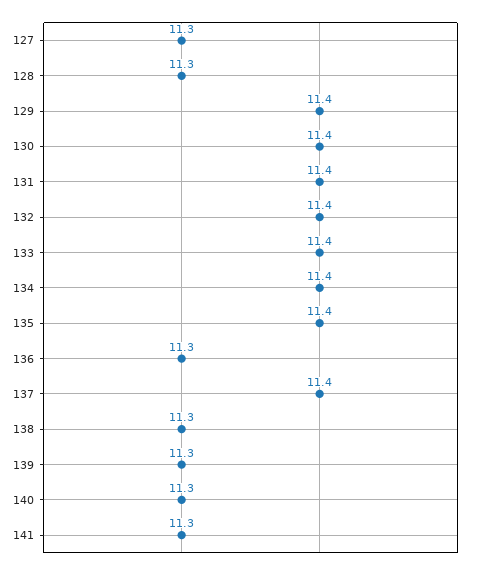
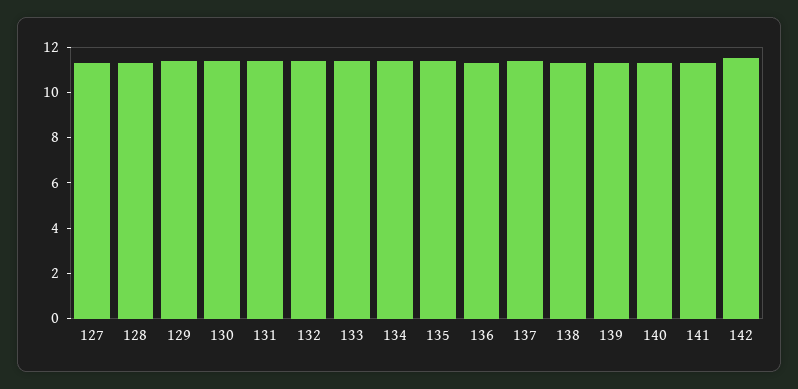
142: none -> 11.5

